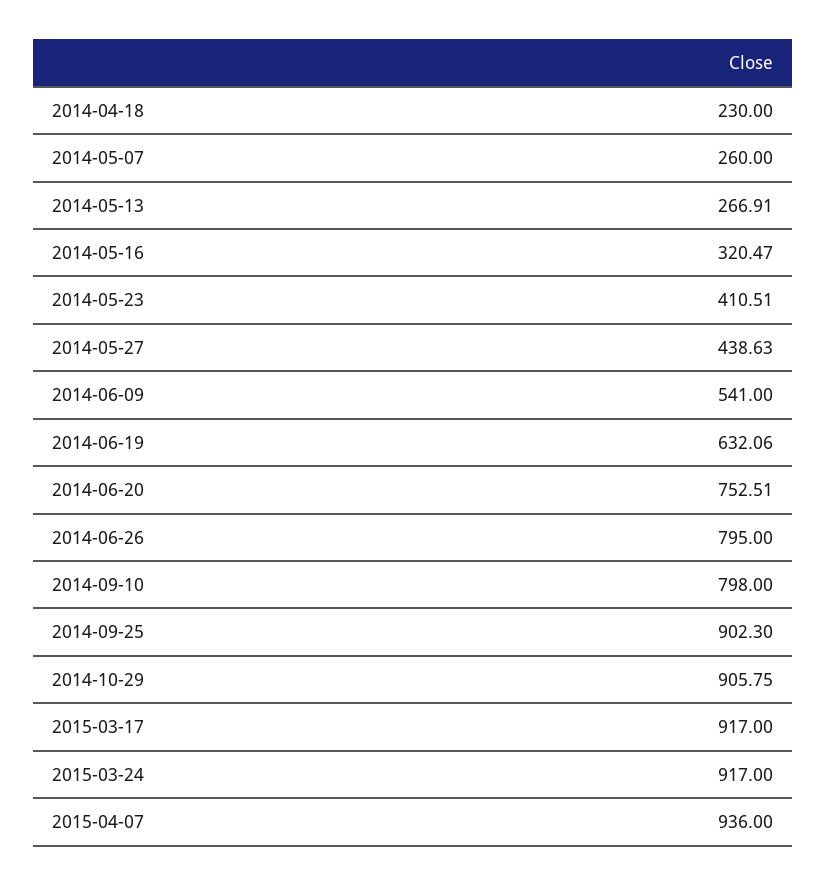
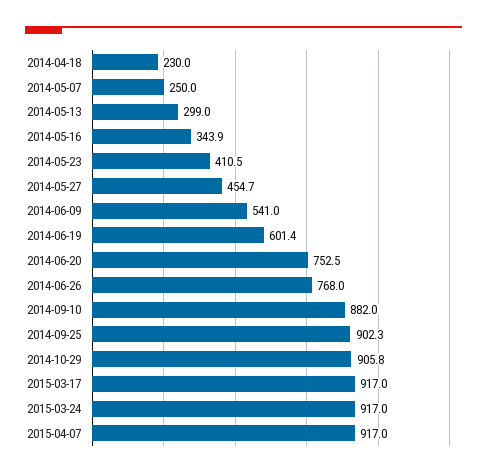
2014-05-07: 260 -> 250
2014-05-13: 266.91 -> 299
2014-05-16: 320.47 -> 343.9
2014-05-27: 438.63 -> 454.7
2014-06-19: 632.06 -> 601.4
2014-06-26: 795 -> 768
2014-09-10: 798 -> 882
2015-04-07: 936 -> 917

